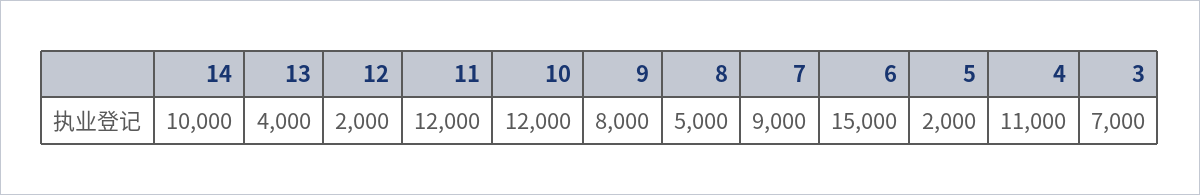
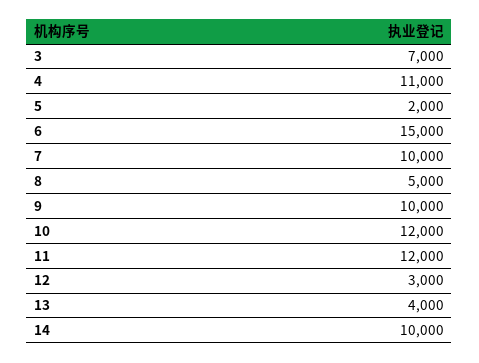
12: 2000 -> 3000
9: 8000 -> 10000
7: 9000 -> 10000

